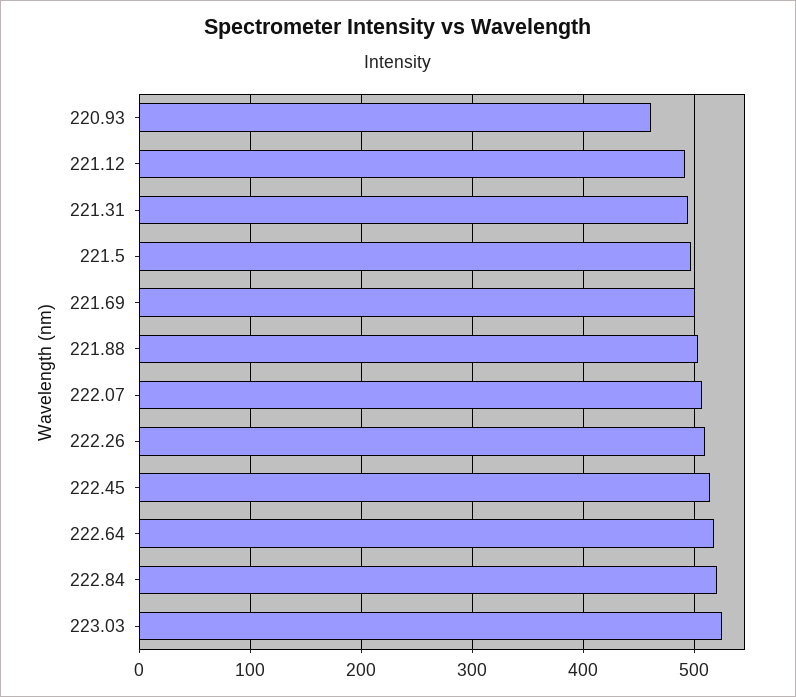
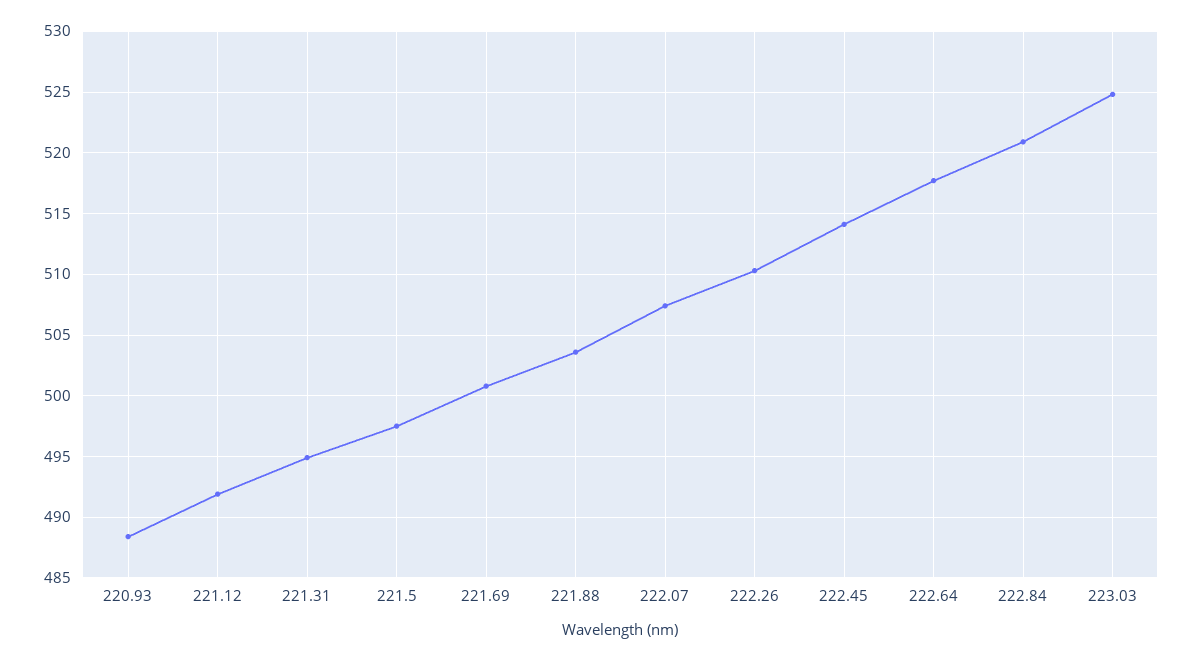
220.93: 460 -> 488.5

